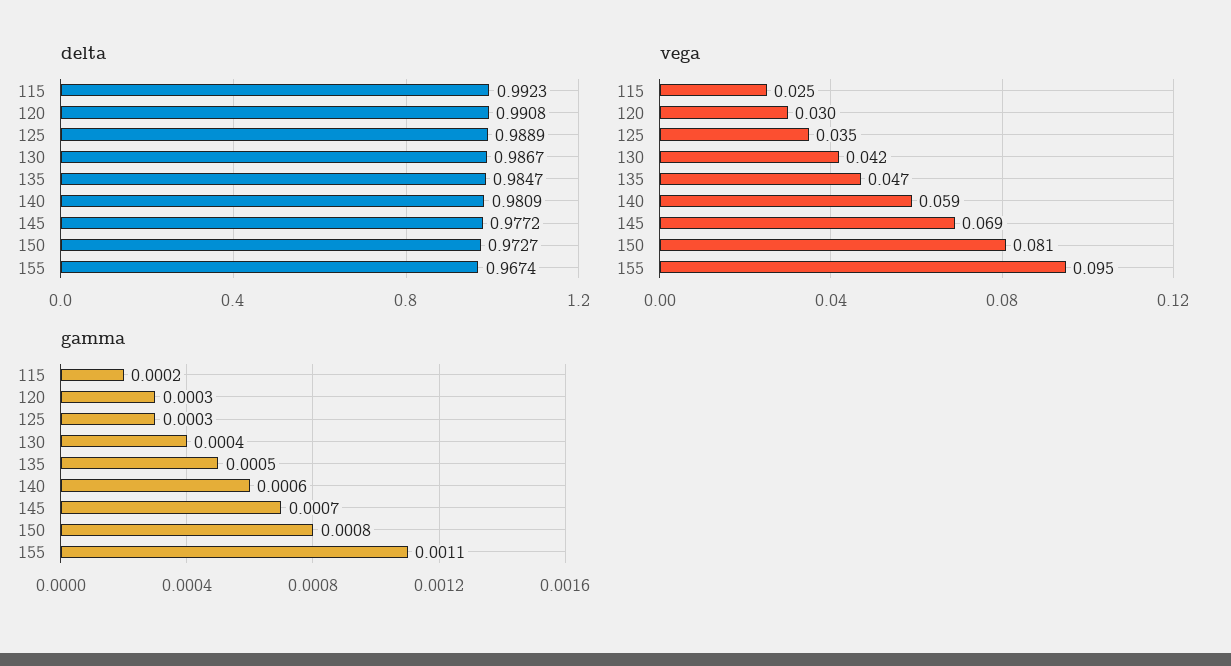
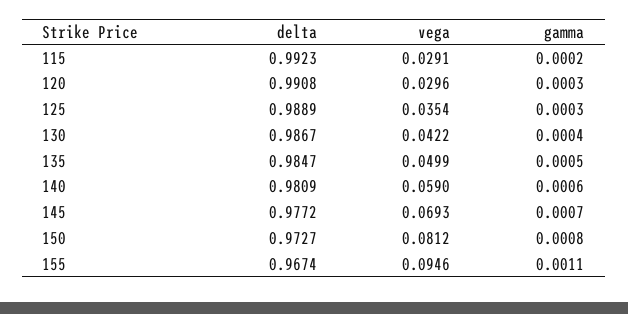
vega, 115: 0.025 -> 0.0291
vega, 135: 0.047 -> 0.0499

